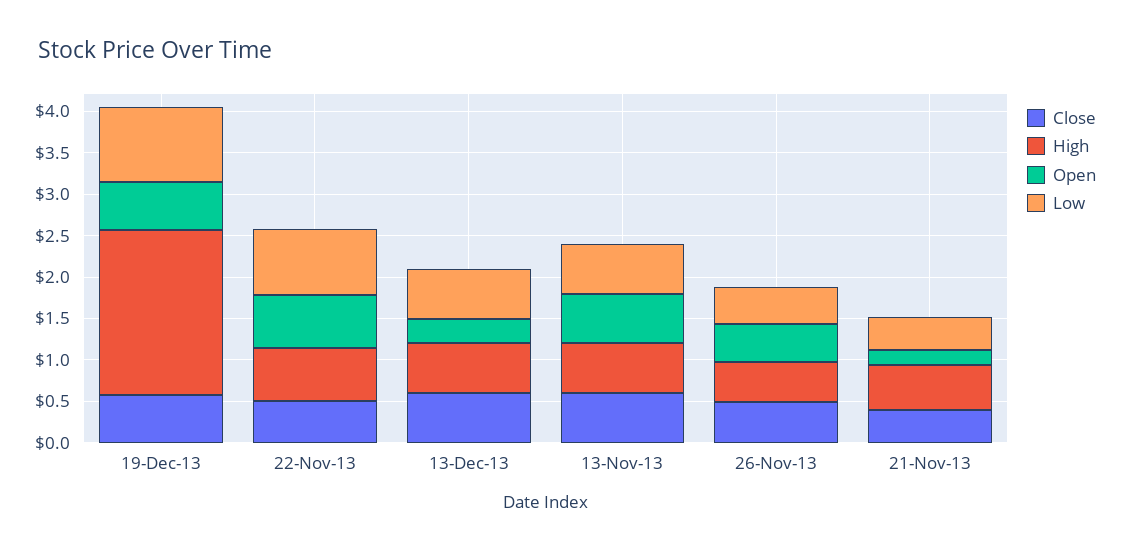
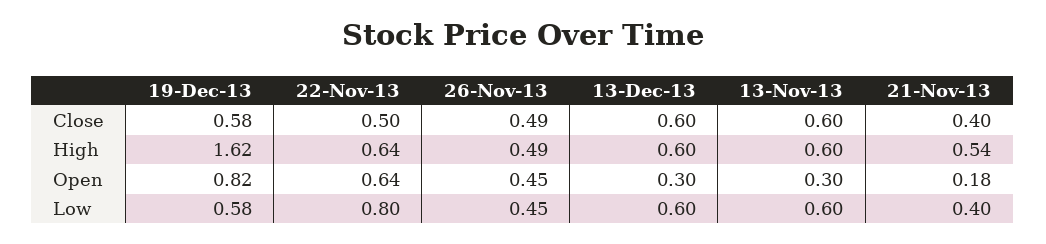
High, 19-Dec-13: 2 -> 1.62
Open, 19-Dec-13: 0.6 -> 0.82
Low, 19-Dec-13: 0.9 -> 0.58
Open, 13-Nov-13: 0.6 -> 0.3

